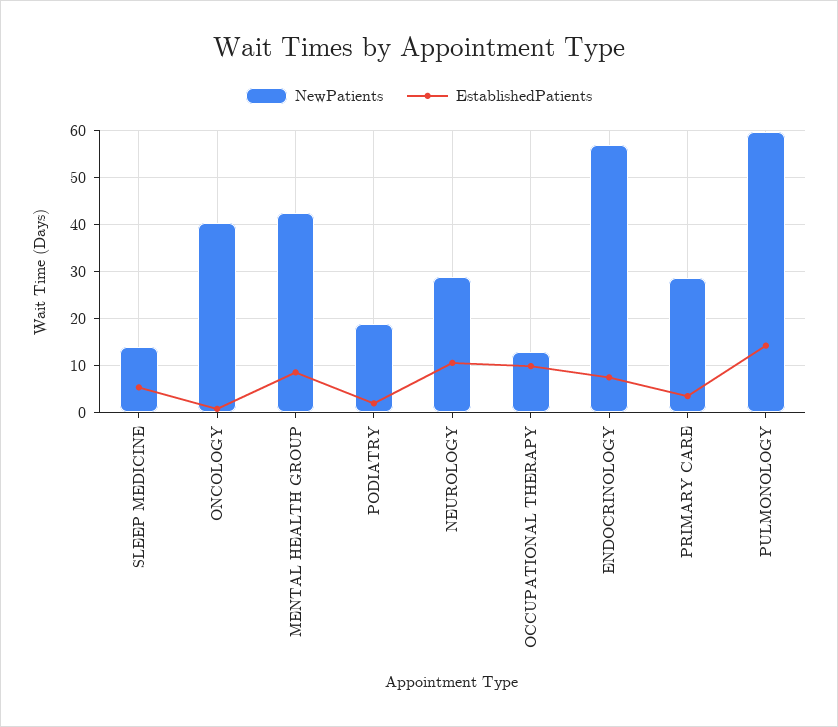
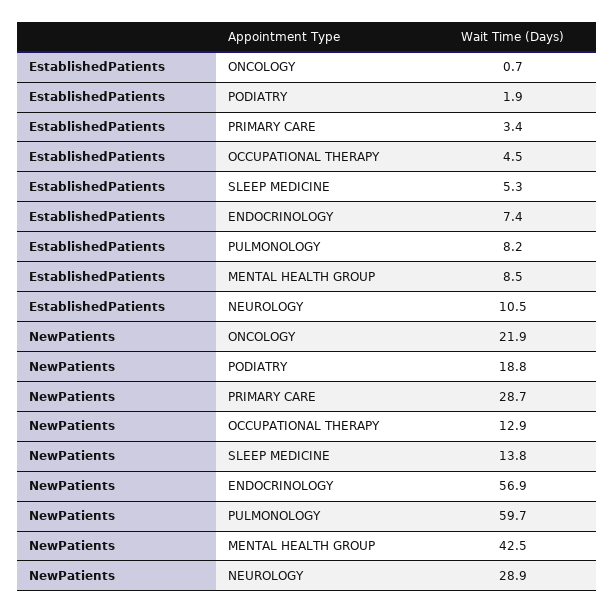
NewPatients, ONCOLOGY: 40 -> 21.9
EstablishedPatients, OCCUPATIONAL THERAPY: 10 -> 4.5
EstablishedPatients, PULMONOLOGY: 14 -> 8.2

